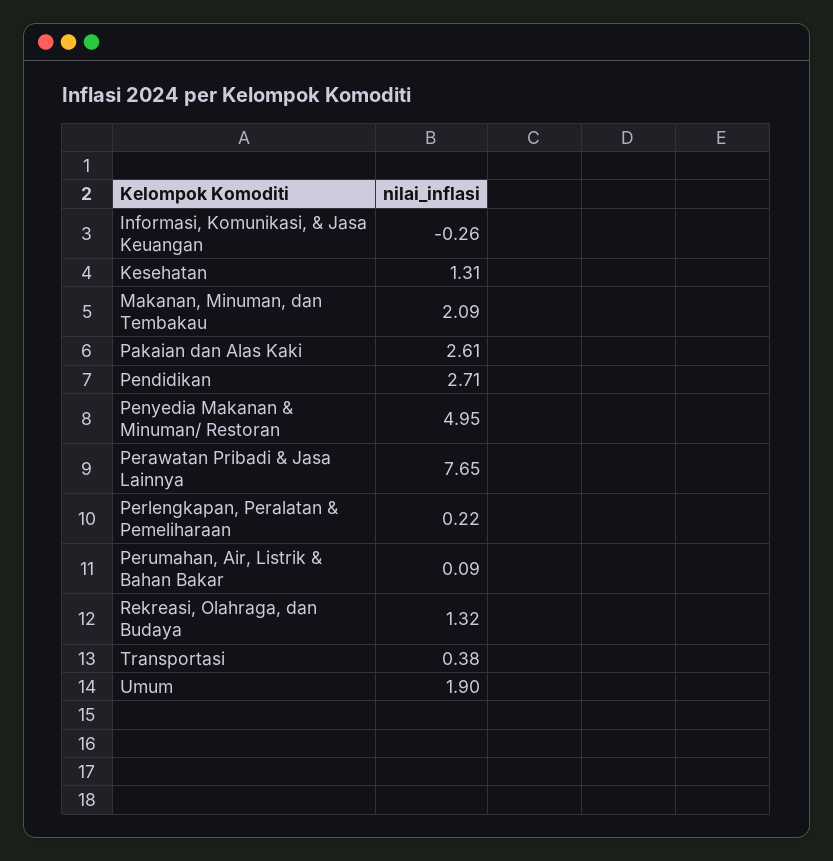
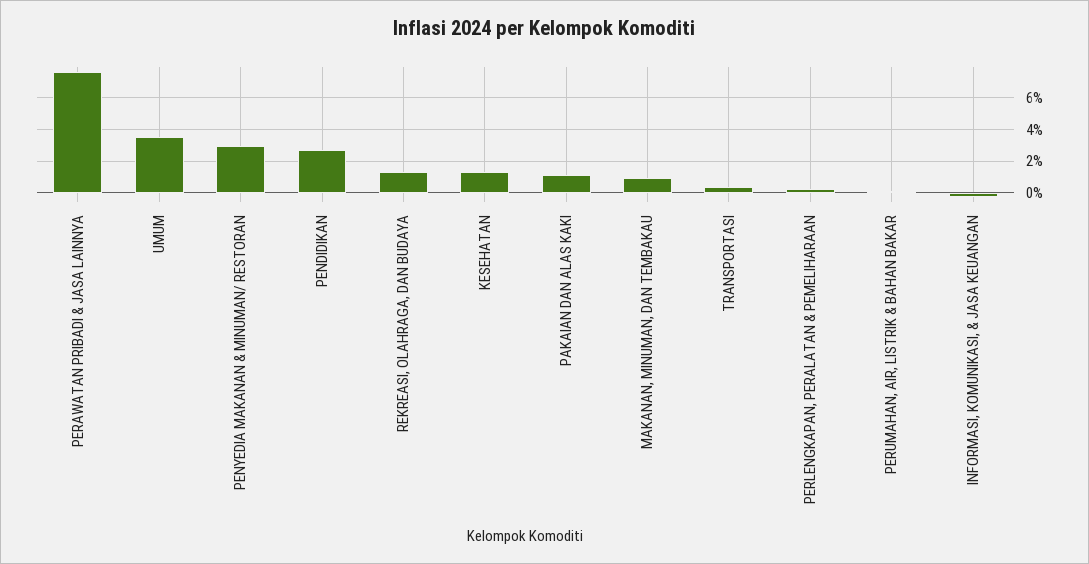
Makanan, Minuman, dan Tembakau: 2.09 -> 1
Pakaian dan Alas Kaki: 2.61 -> 1
Penyedia Makanan & Minuman/ Restoran: 4.95 -> 3
Umum: 1.9 -> 3.5

